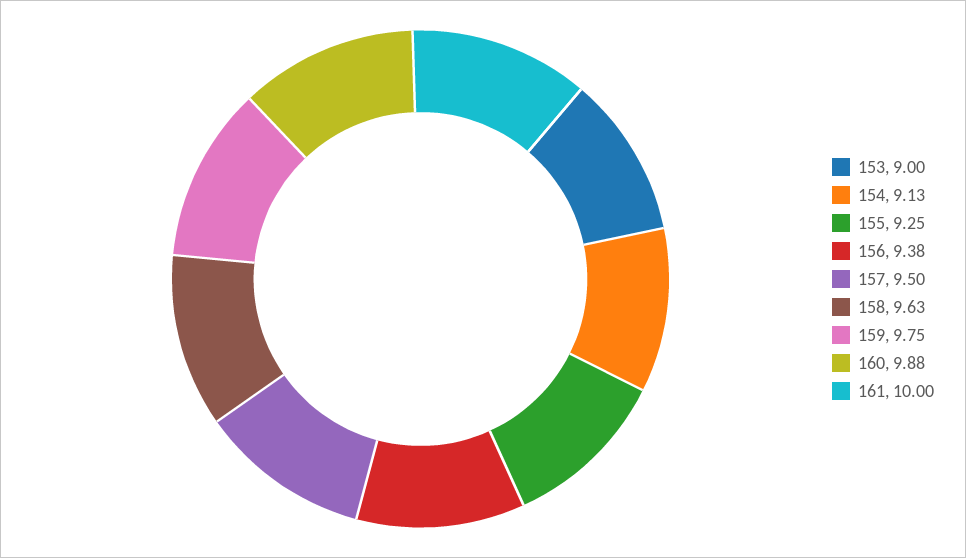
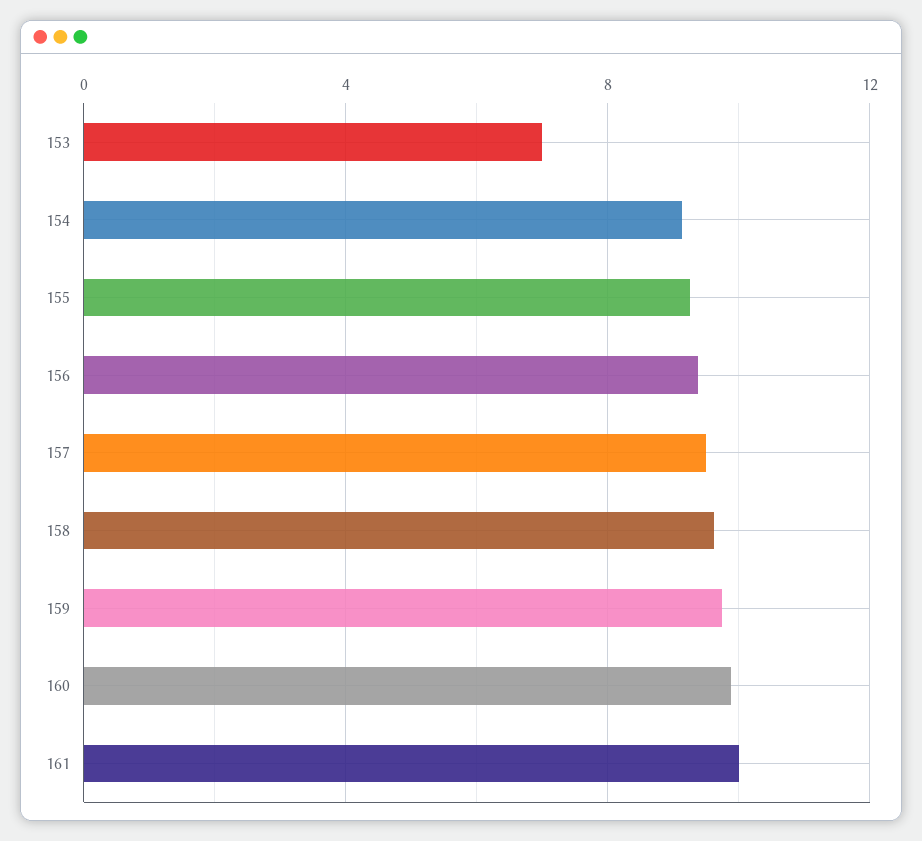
153: 9 -> 7

